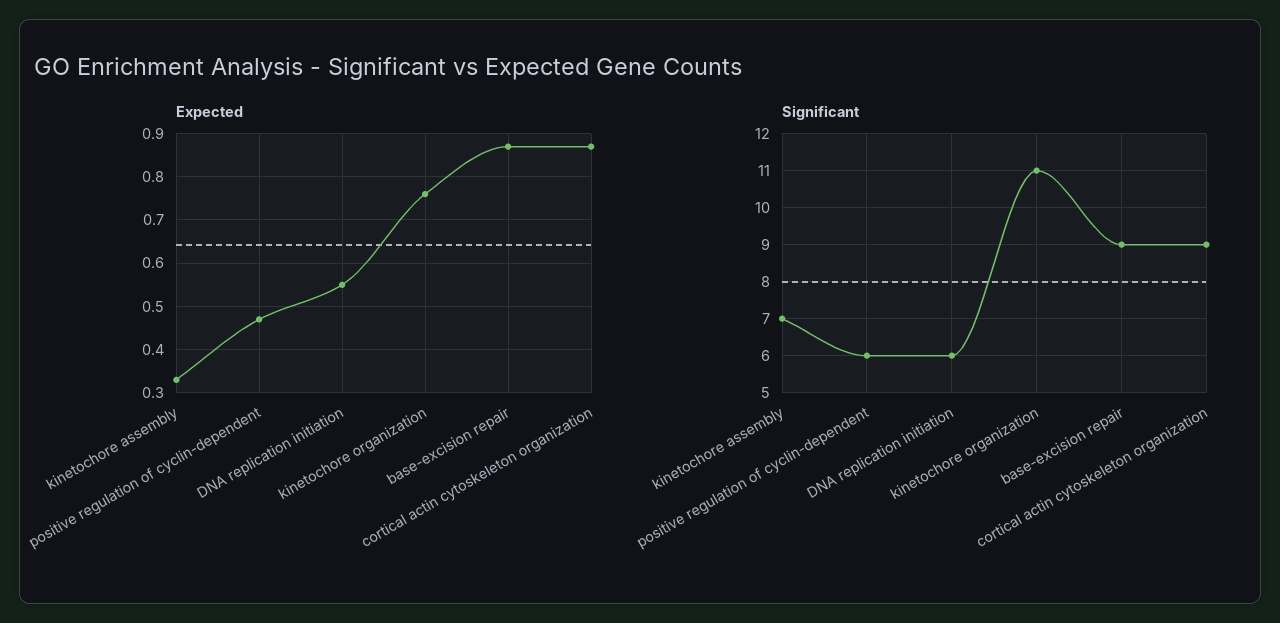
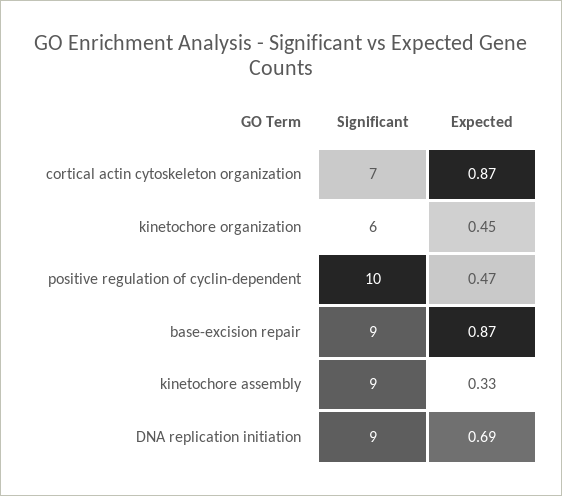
Expected, DNA replication initiation: 0.55 -> 0.69
Expected, kinetochore organization: 0.75 -> 0.45
Significant, kinetochore assembly: 7 -> 9
Significant, positive regulation of cyclin-dependent: 6 -> 10
Significant, DNA replication initiation: 6 -> 9
Significant, kinetochore organization: 11 -> 6
Significant, cortical actin cytoskeleton organization: 9 -> 7

